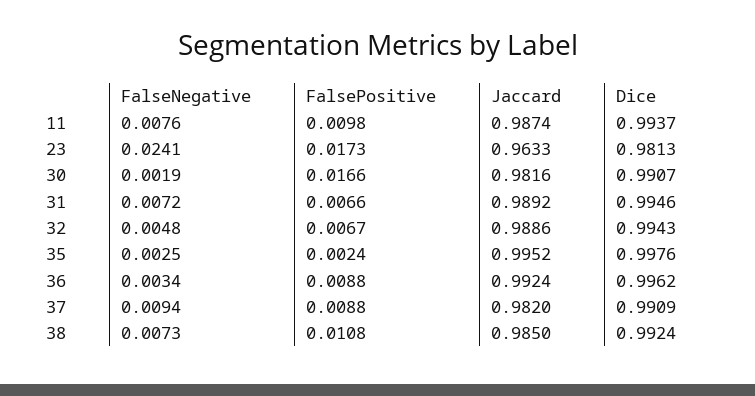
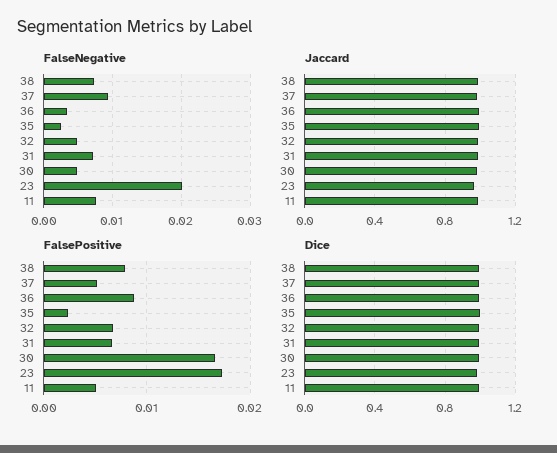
FalsePositive, 11: 0.0098 -> 0.005
FalseNegative, 23: 0.0241 -> 0.02
FalseNegative, 30: 0.0019 -> 0.005
FalsePositive, 37: 0.0088 -> 0.005
FalsePositive, 38: 0.0108 -> 0.008

